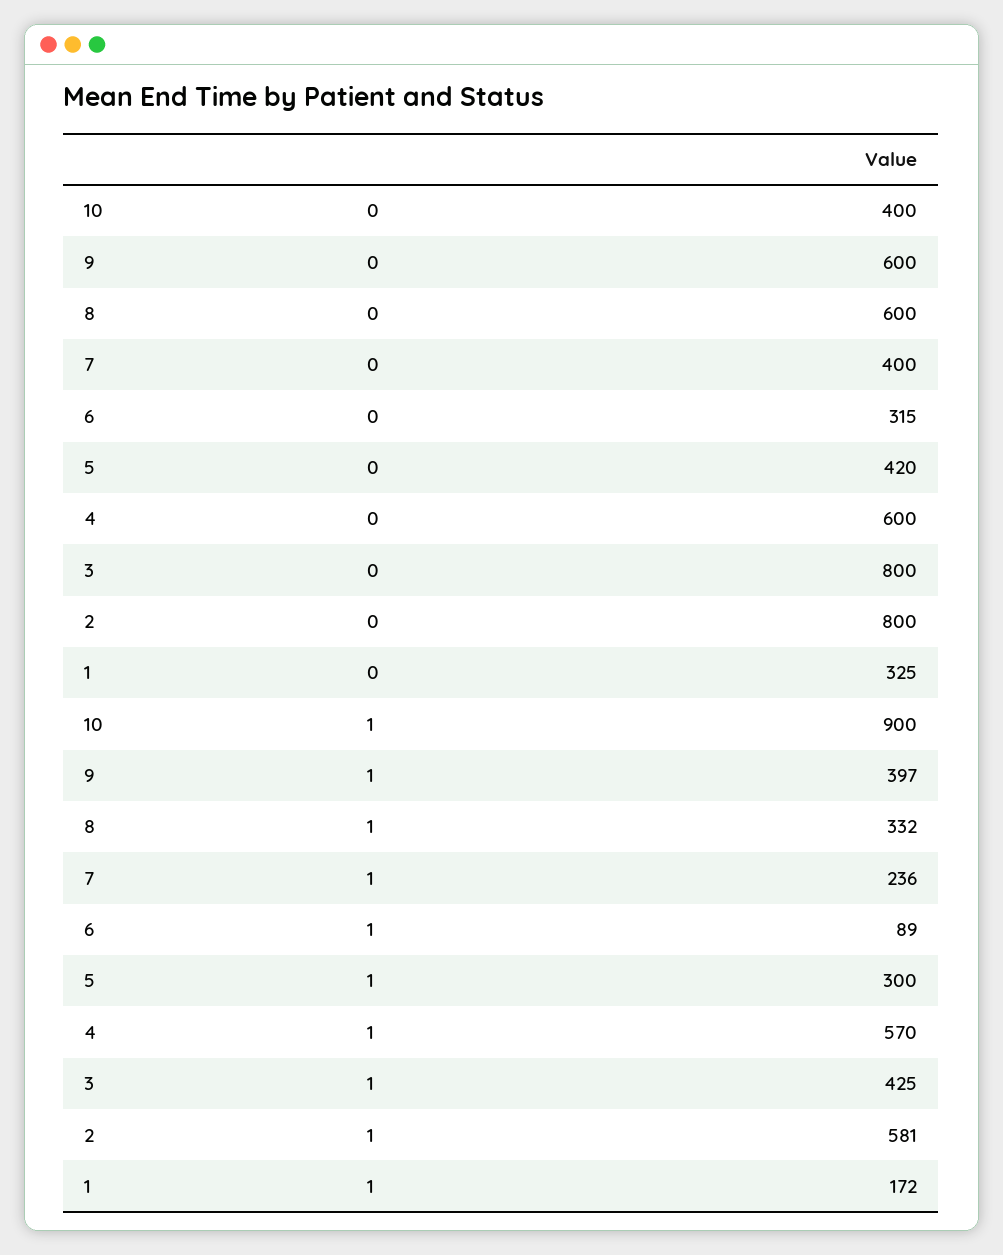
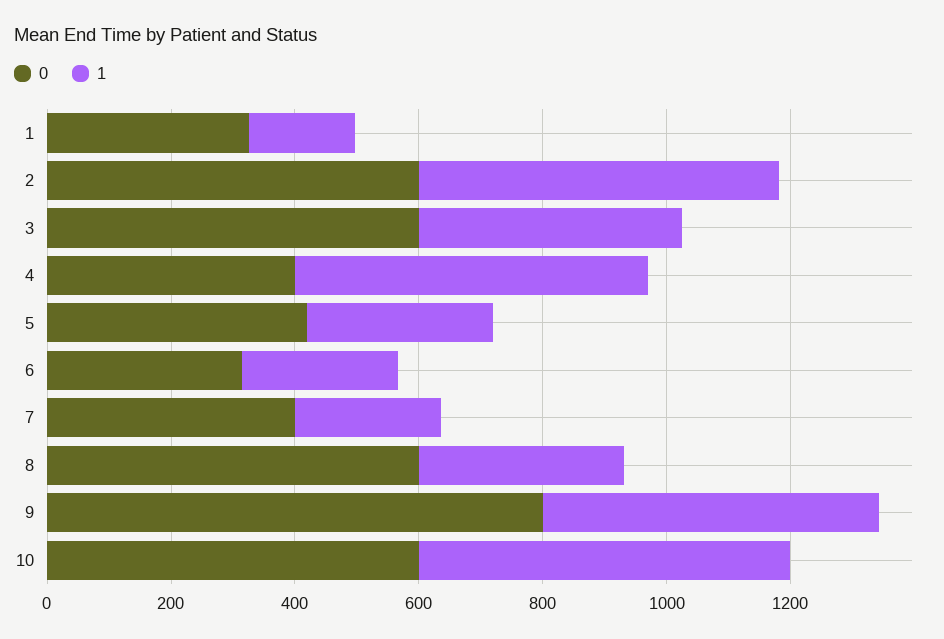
0, 10: 400 -> 600
0, 9: 600 -> 800
0, 4: 600 -> 400
0, 3: 800 -> 600
0, 2: 800 -> 600
1, 10: 900 -> 600
1, 9: 397 -> 550
1, 6: 89 -> 250

